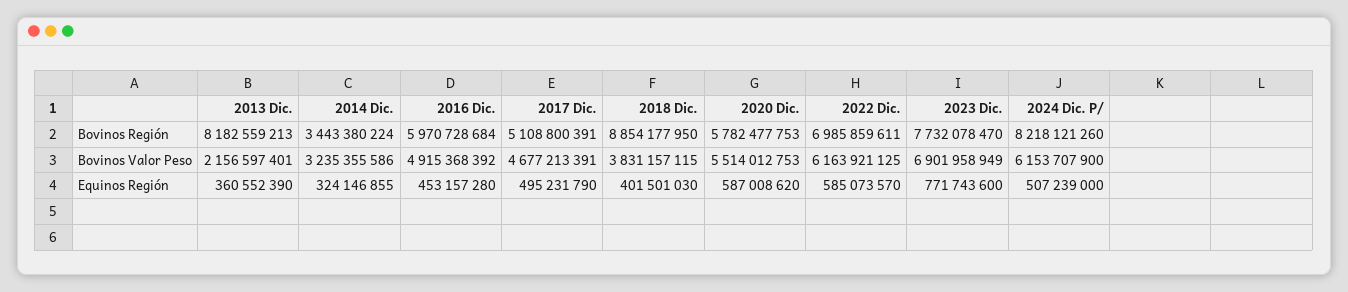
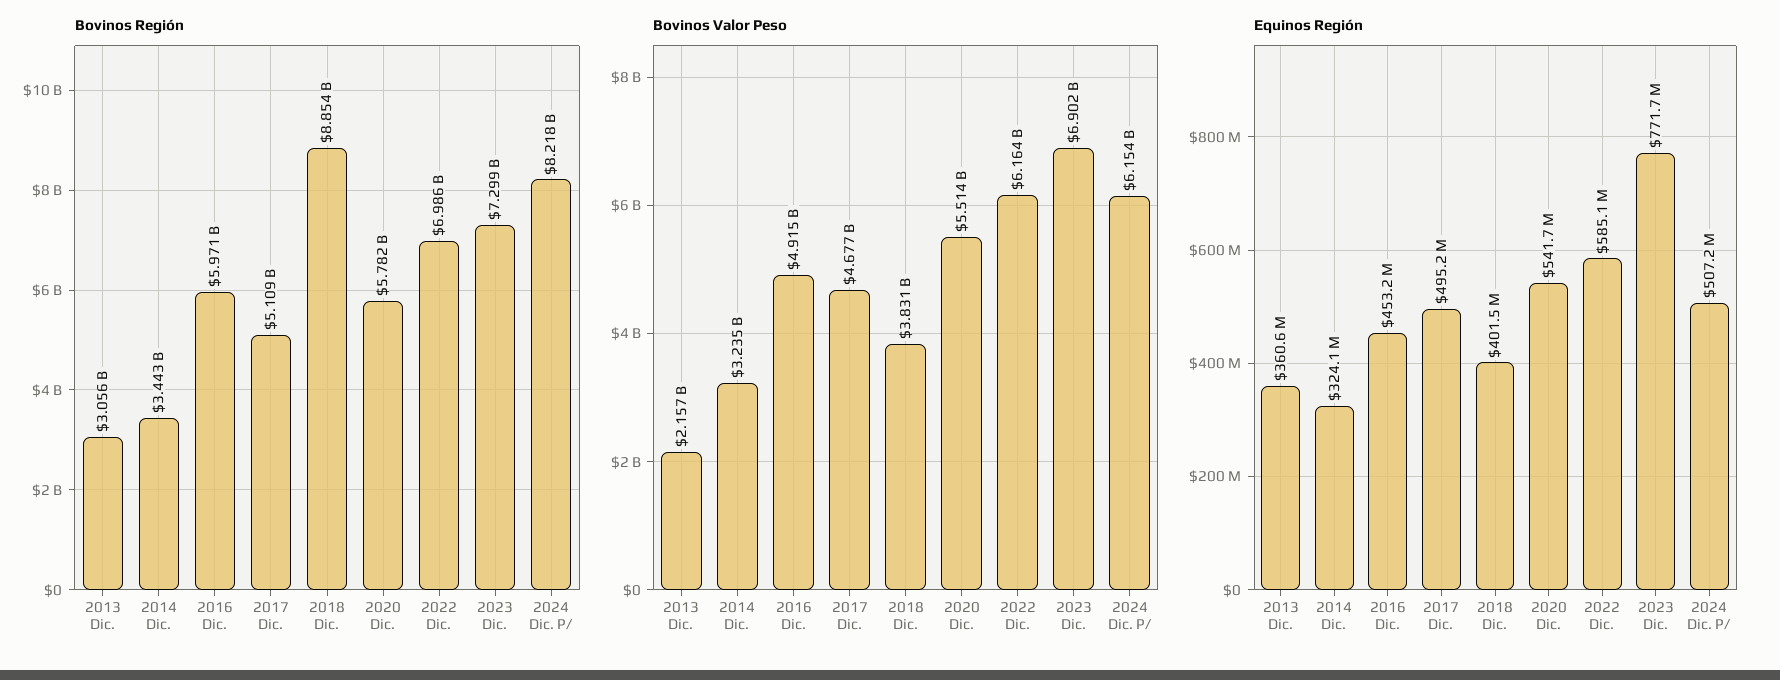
Bovinos Región, 2013 Dic.: 8182559213 -> 3056000000
Bovinos Región, 2023 Dic.: 7732078470 -> 7299000000
Equinos Región, 2020 Dic.: 587008620 -> 541700000

